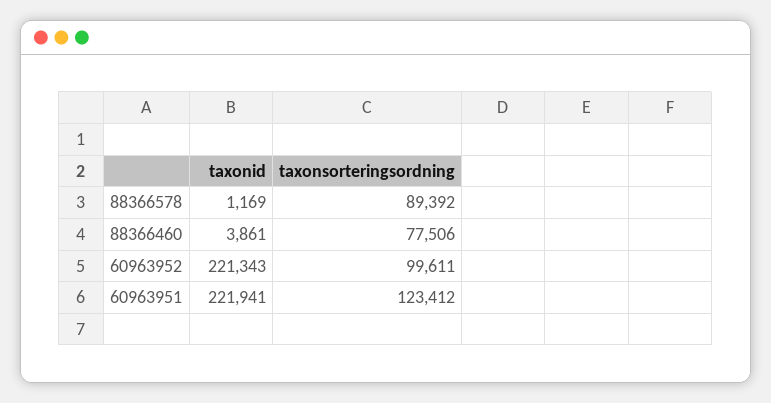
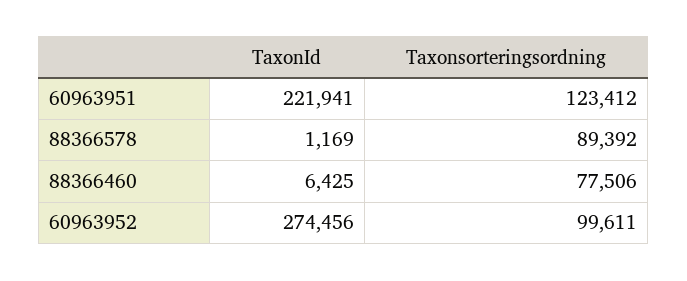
taxonid, 88366460: 3861 -> 6425
taxonid, 60963952: 221343 -> 274456

